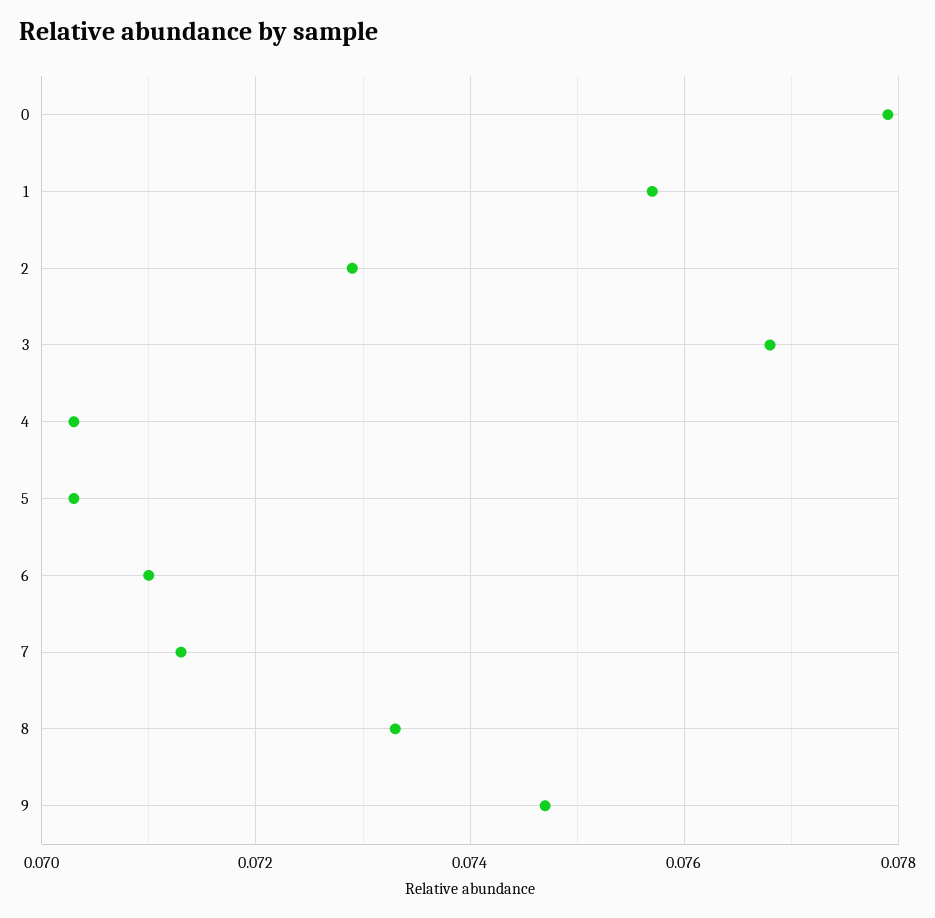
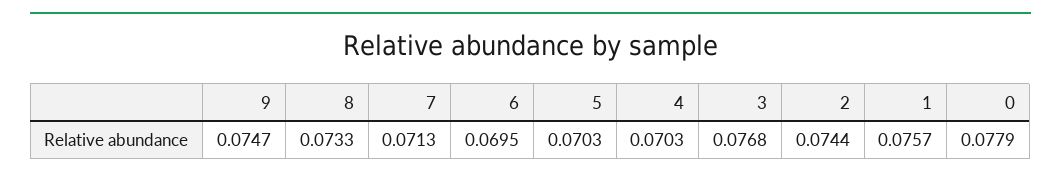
2: 0.073 -> 0.0744
6: 0.071 -> 0.0695

